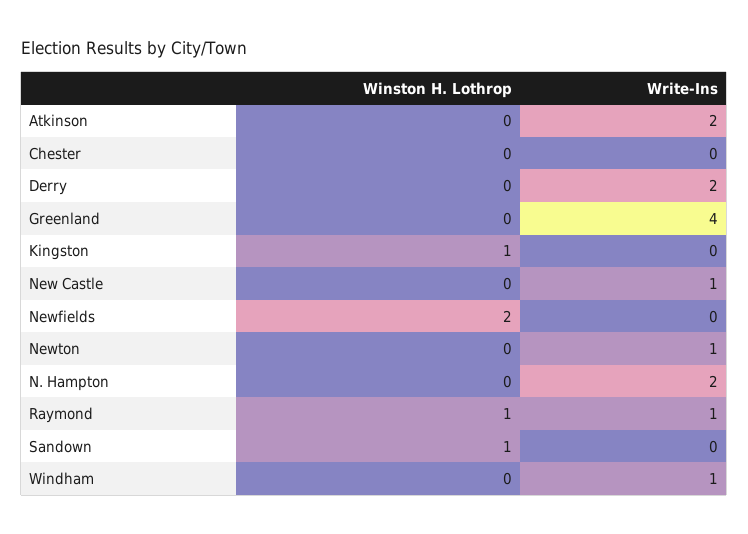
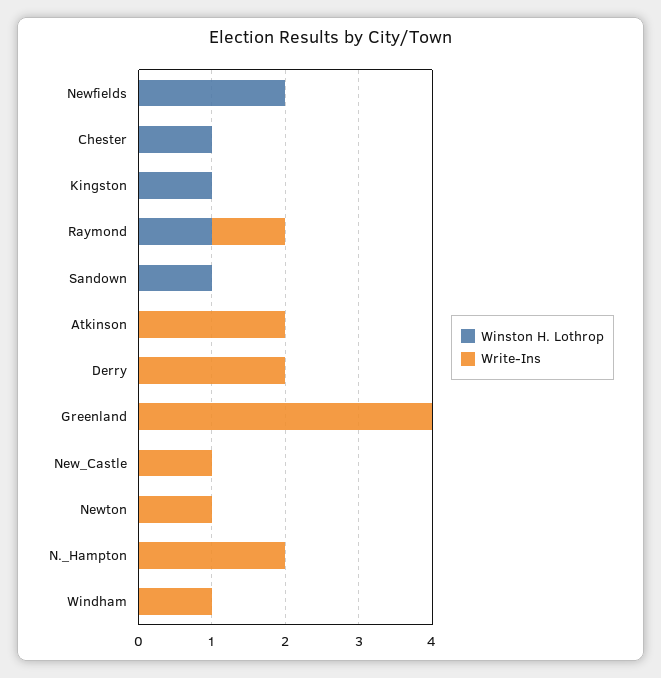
Winston H. Lothrop, Chester: 0 -> 1

